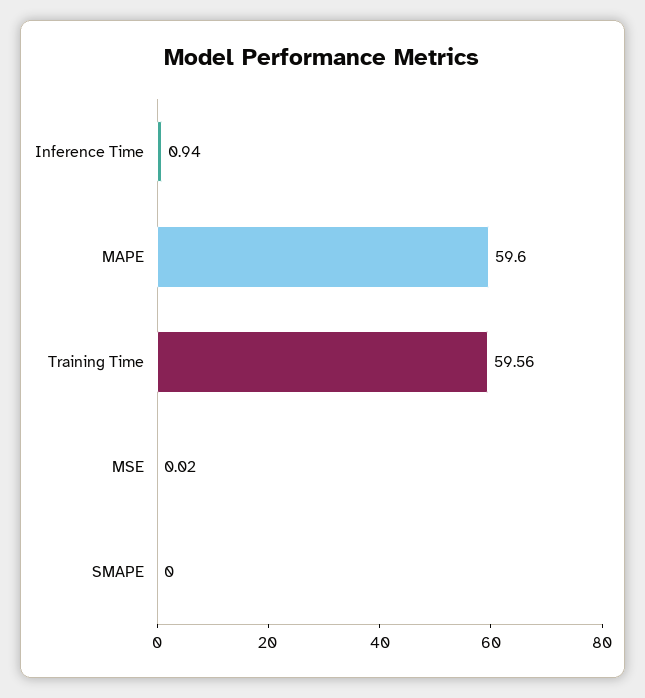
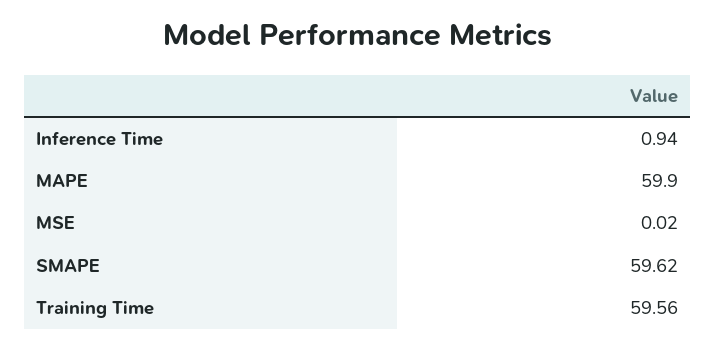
MAPE: 59.6 -> 59.9
SMAPE: 0 -> 59.62

